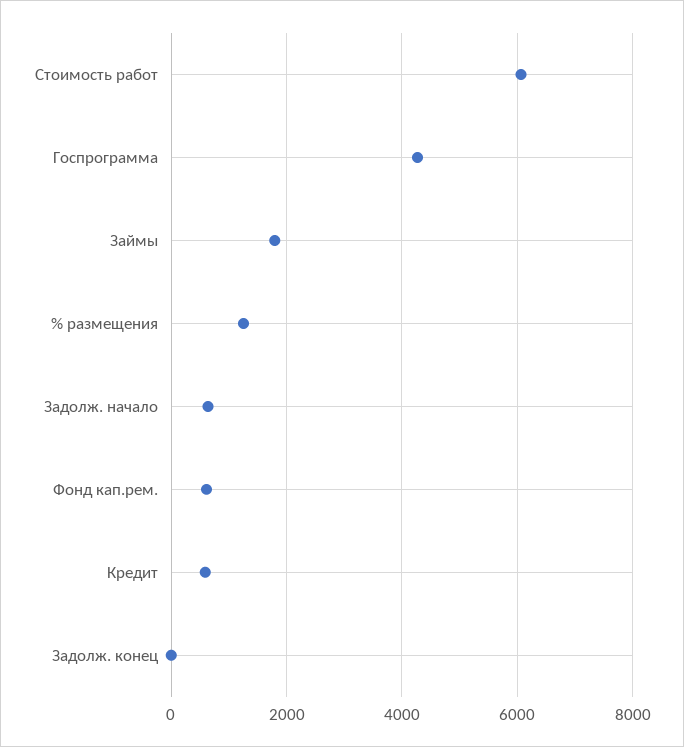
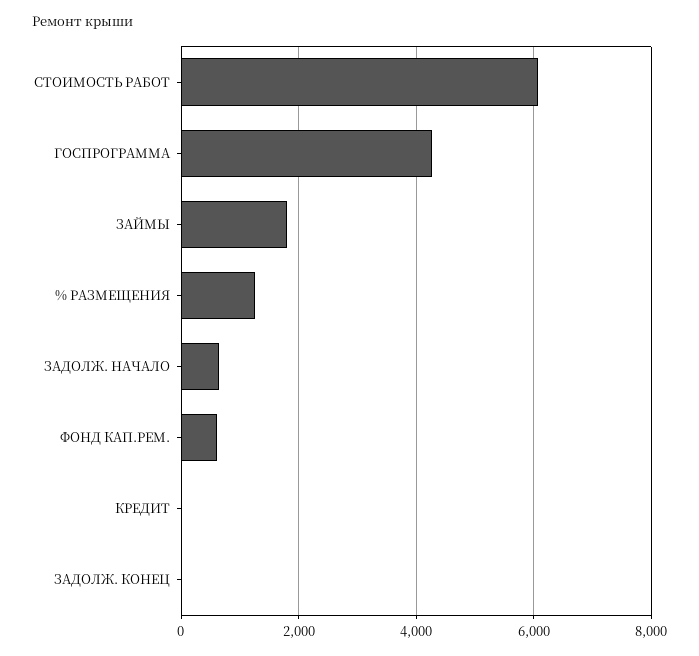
Кредит: 600 -> 0

